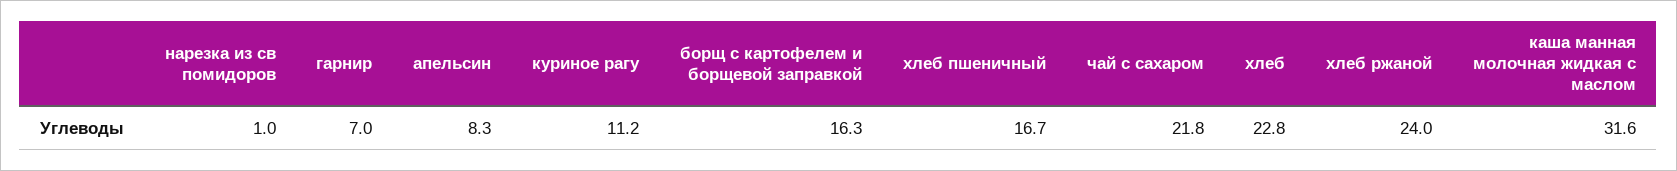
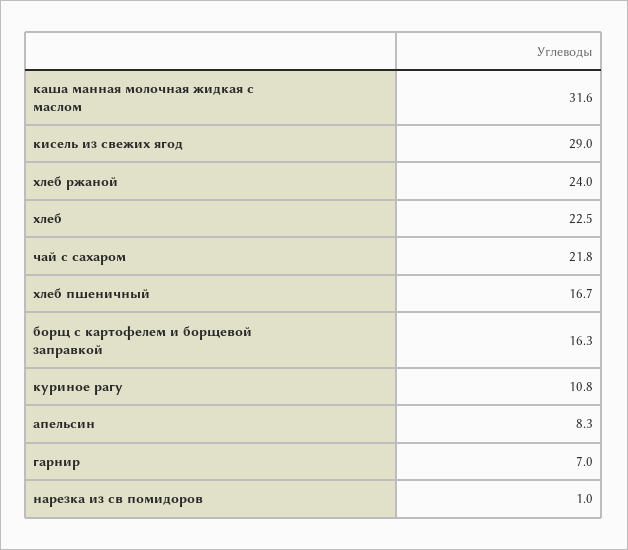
куриное рагу: 11.2 -> 10.8
хлеб: 22.8 -> 22.5
кисель из свежих ягод: none -> 29

